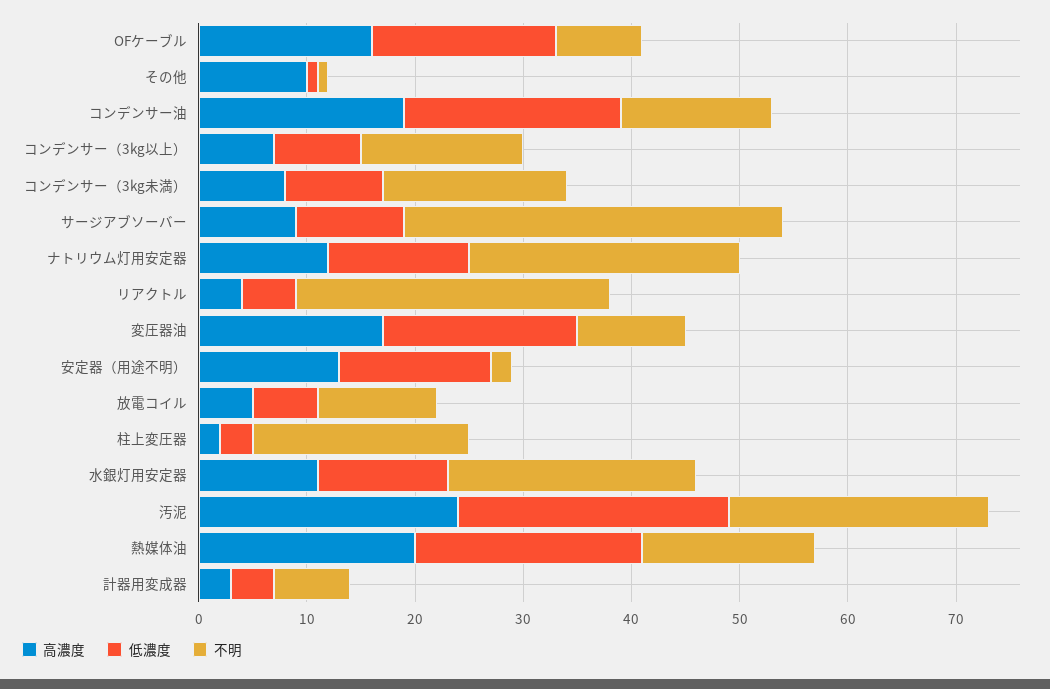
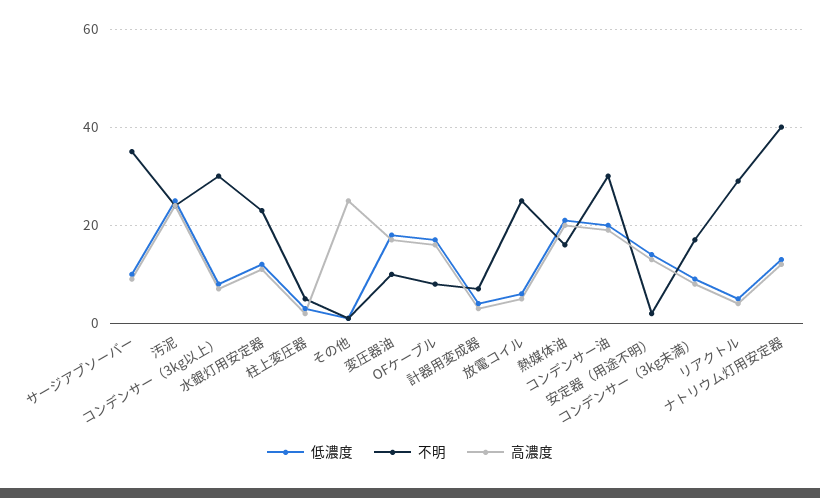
高濃度, その他: 10 -> 25
不明, コンデンサー油: 14 -> 30
不明, コンデンサー（3kg以上）: 15 -> 30
不明, ナトリウム灯用安定器: 25 -> 40
不明, 放電コイル: 11 -> 25
不明, 柱上変圧器: 20 -> 5

